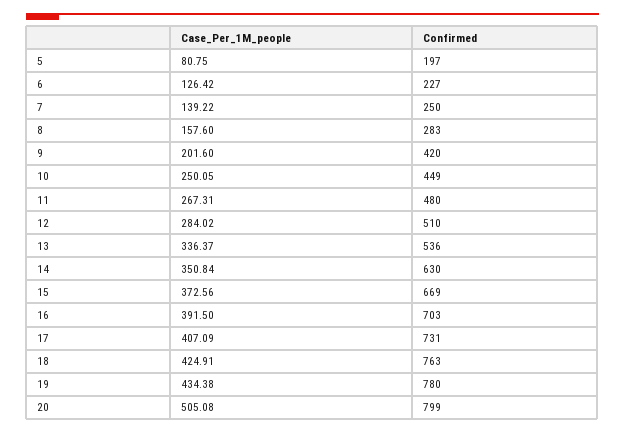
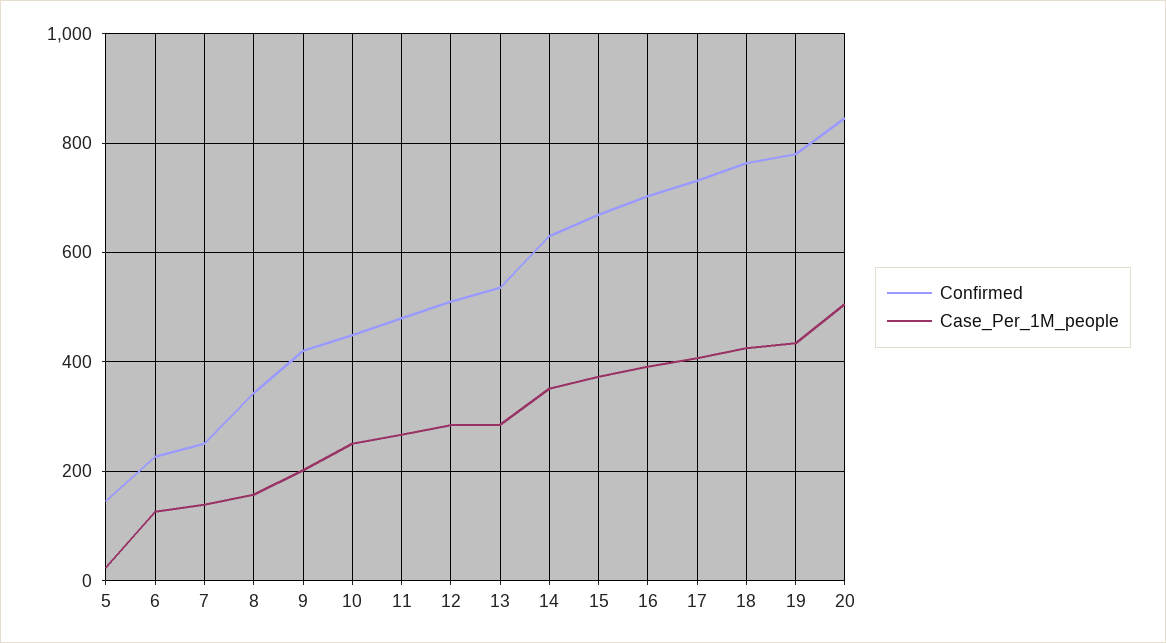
Case_Per_1M_people, 5: 80.75 -> 20
Confirmed, 5: 197 -> 140
Confirmed, 8: 283 -> 340
Case_Per_1M_people, 13: 336.37 -> 280
Confirmed, 20: 799 -> 840

